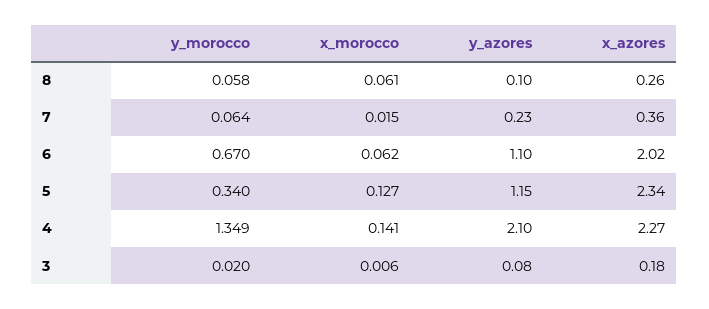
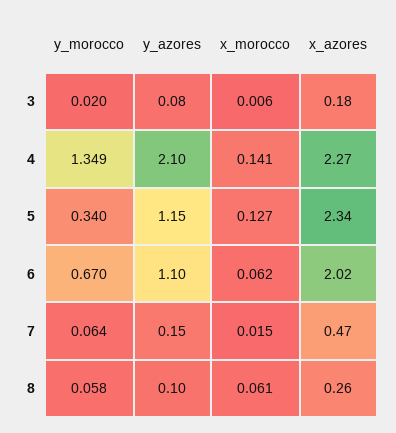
y_azores, 7: 0.23 -> 0.15
x_azores, 7: 0.36 -> 0.47

